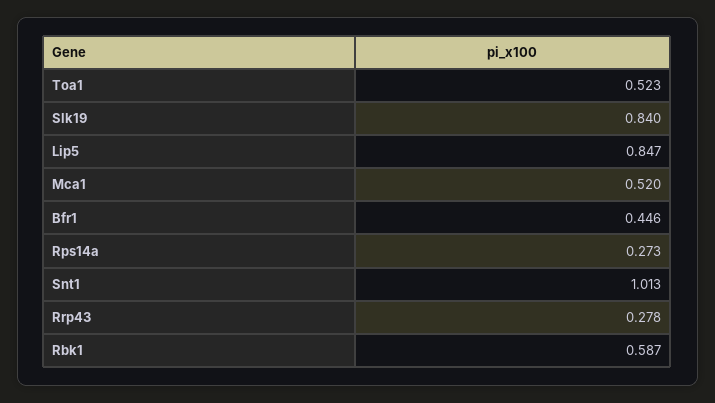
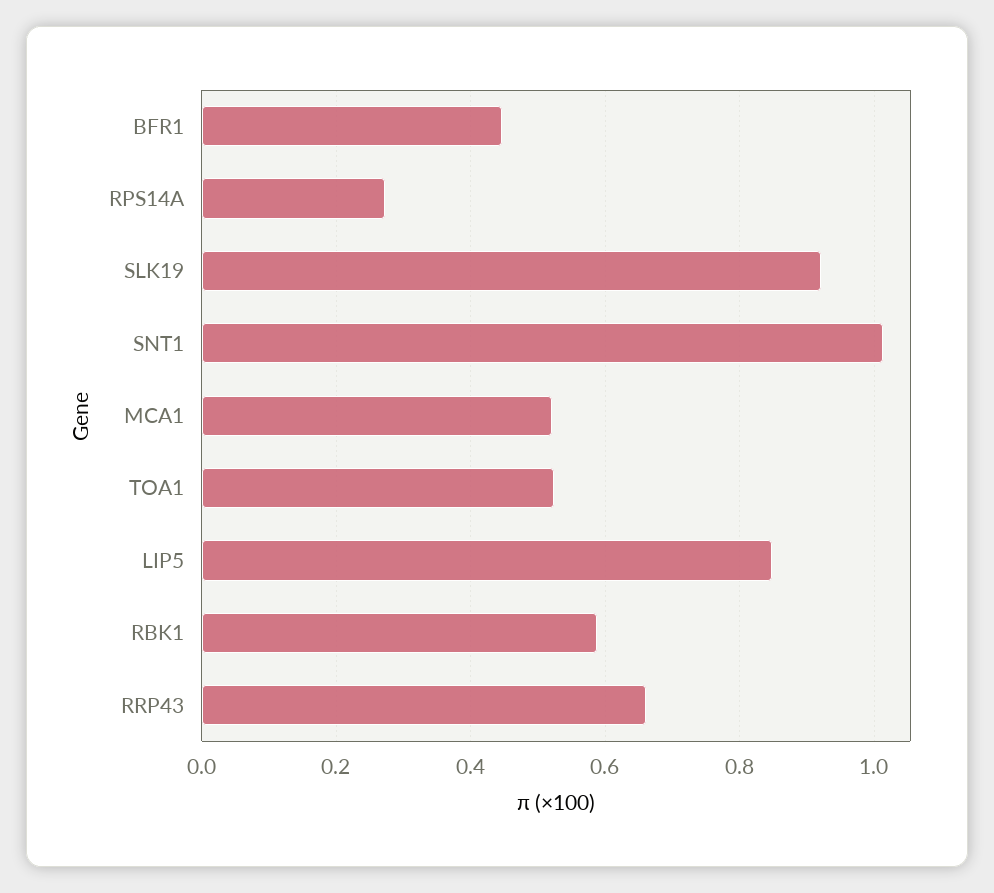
Slk19: 0.84 -> 0.92
Rrp43: 0.278 -> 0.66

